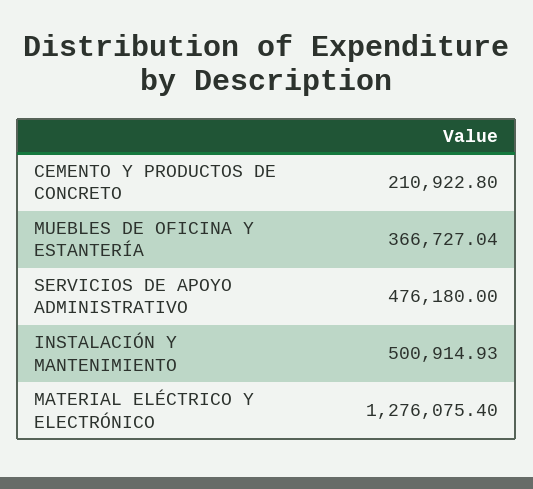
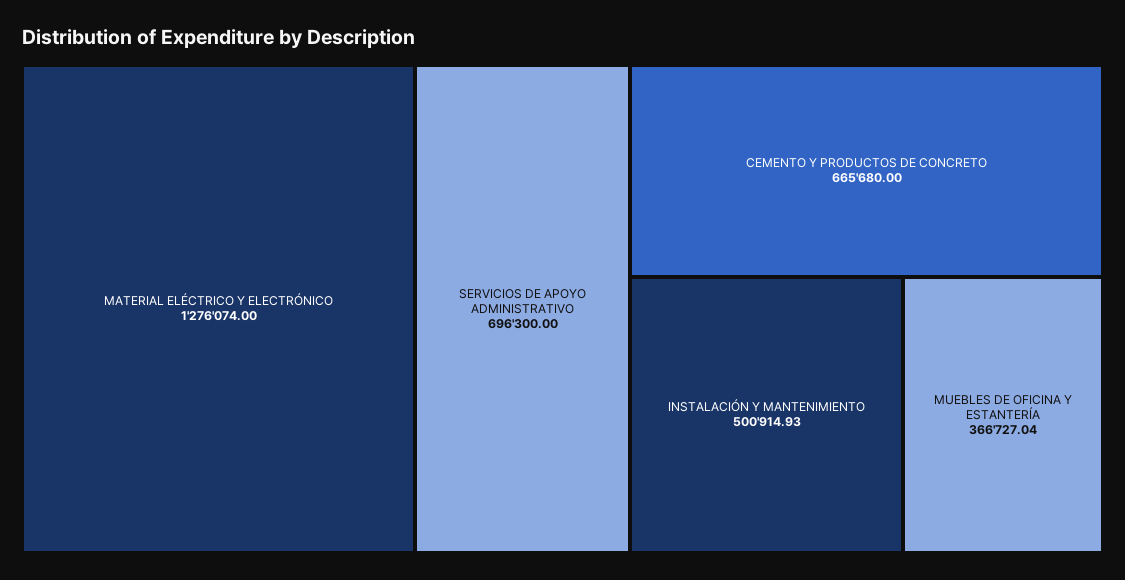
CEMENTO Y PRODUCTOS DE CONCRETO: 210922.8 -> 665680
SERVICIOS DE APOYO ADMINISTRATIVO: 476180 -> 696300
MATERIAL ELÉCTRICO Y ELECTRÓNICO: 1276075.4 -> 1276074

